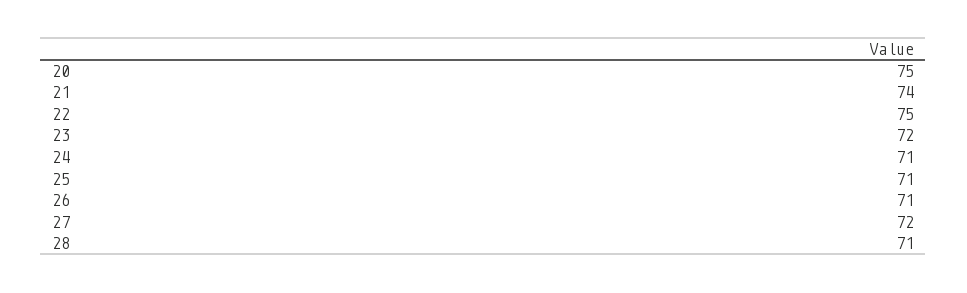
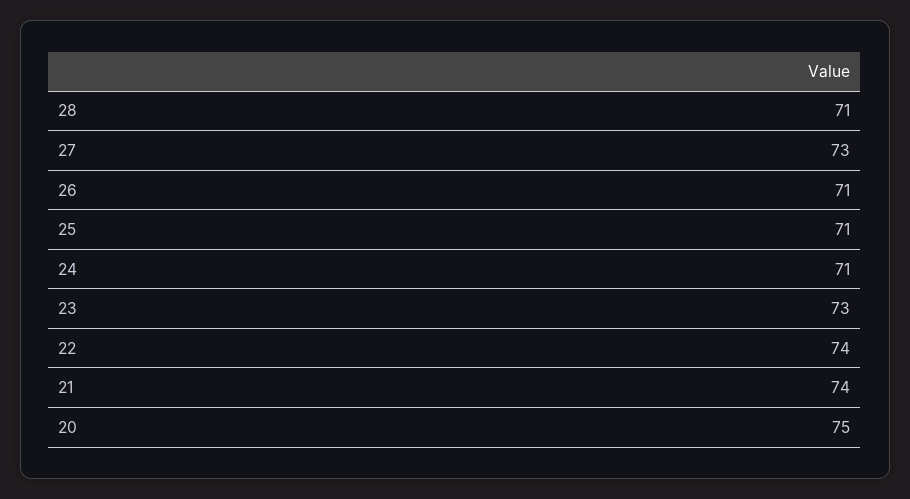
22: 75 -> 74
23: 72 -> 73
27: 72 -> 73

